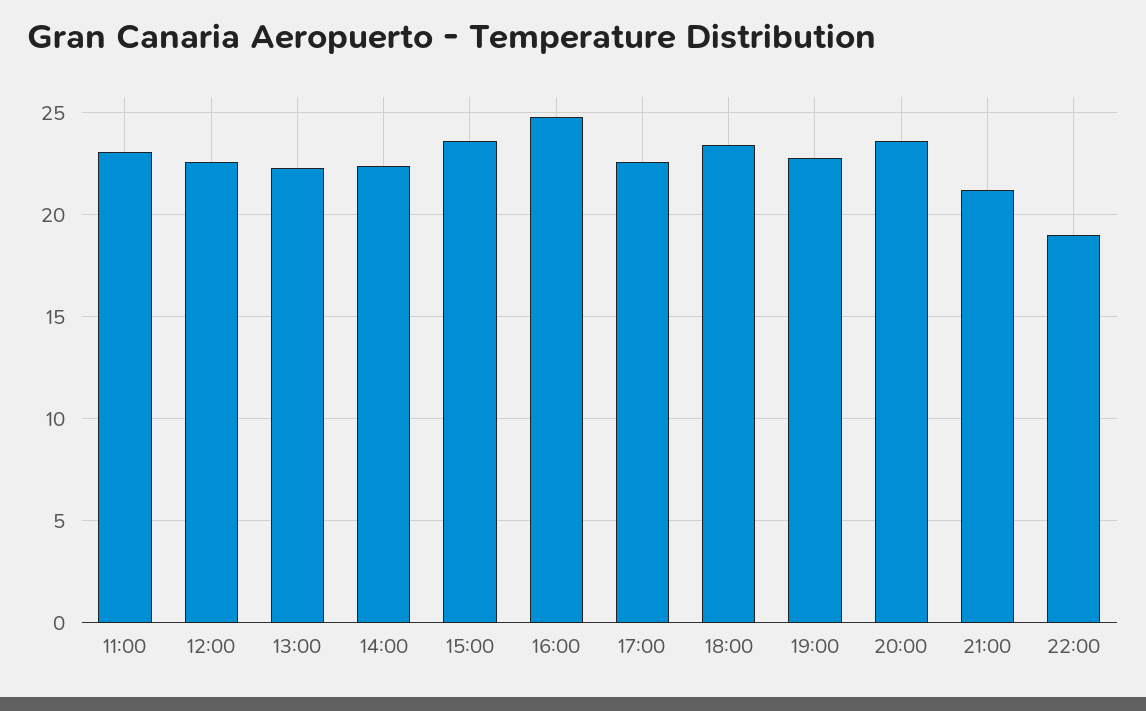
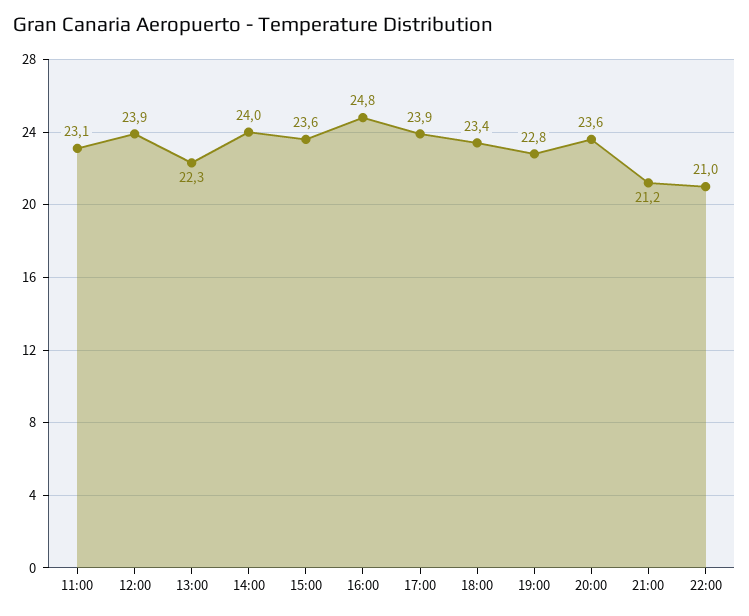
12:00: 22.5 -> 23.9
14:00: 22.5 -> 24
17:00: 22.5 -> 23.9
22:00: 19 -> 21

